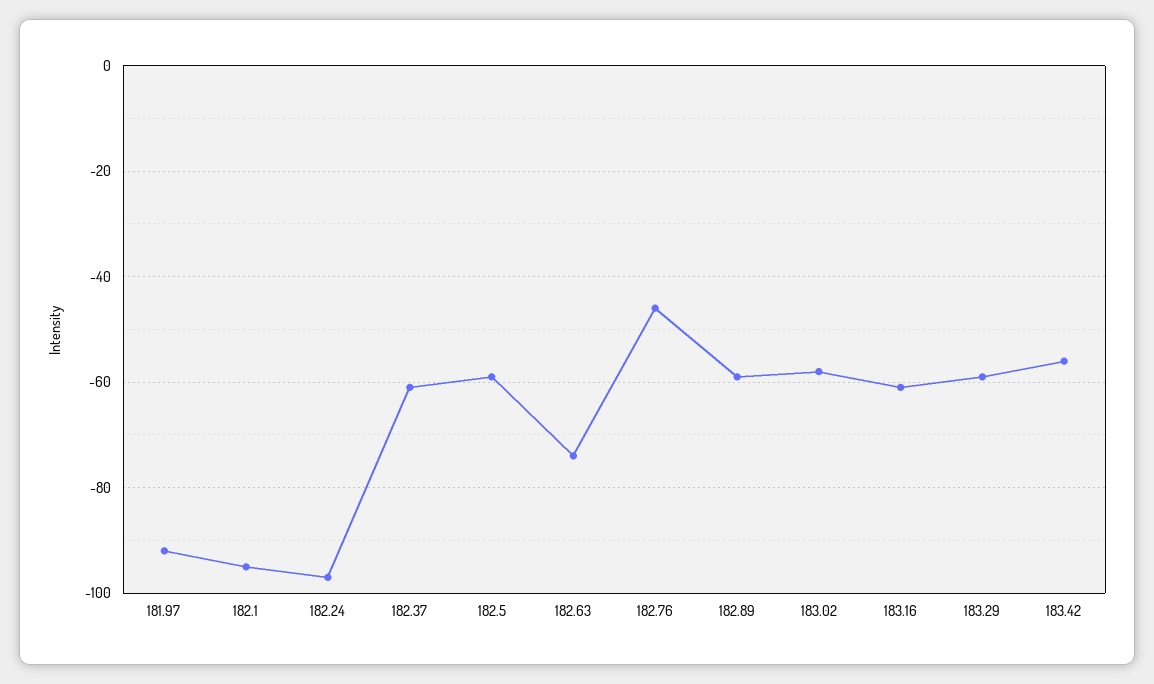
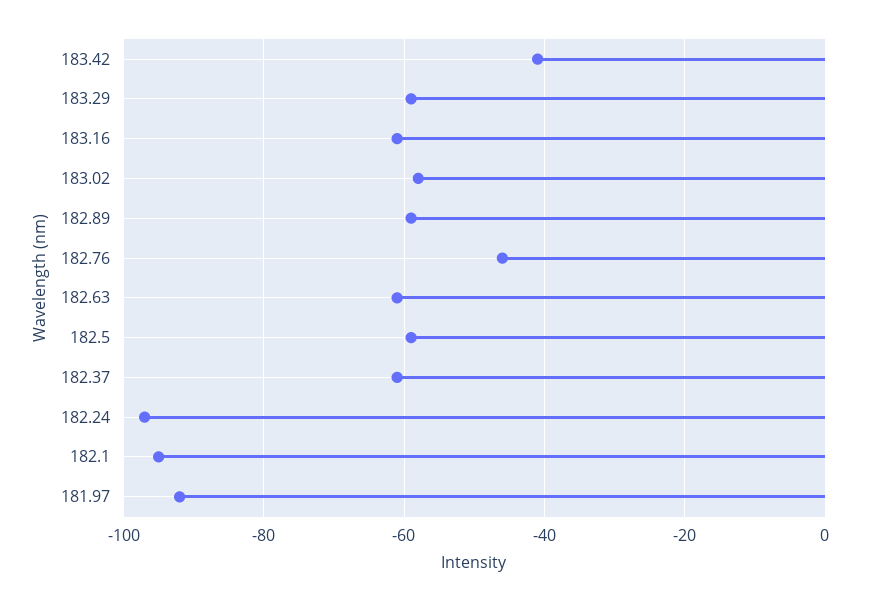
182.63: -75 -> -60
183.42: -55 -> -40

